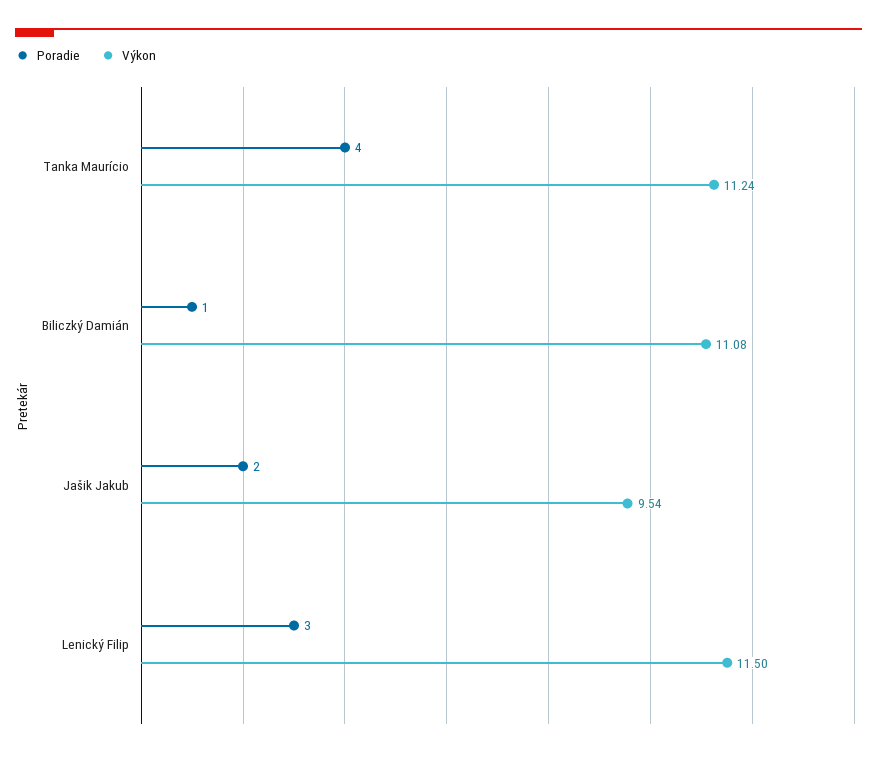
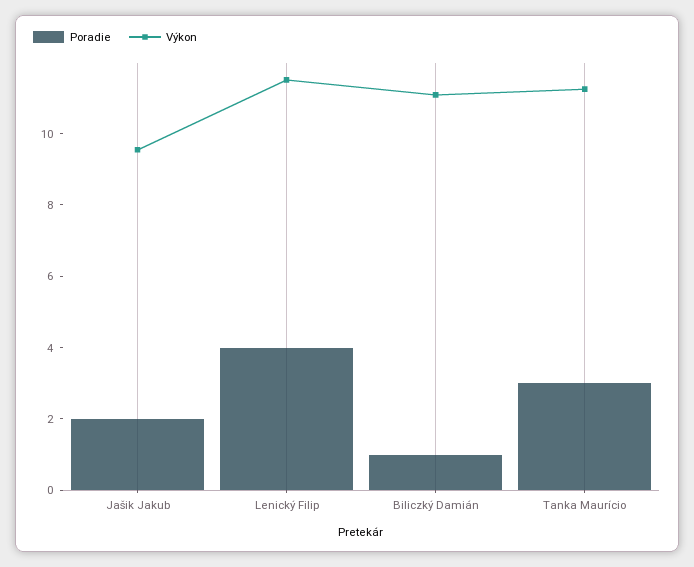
Poradie, Tanka Maurício: 4 -> 3
Poradie, Lenický Filip: 3 -> 4

